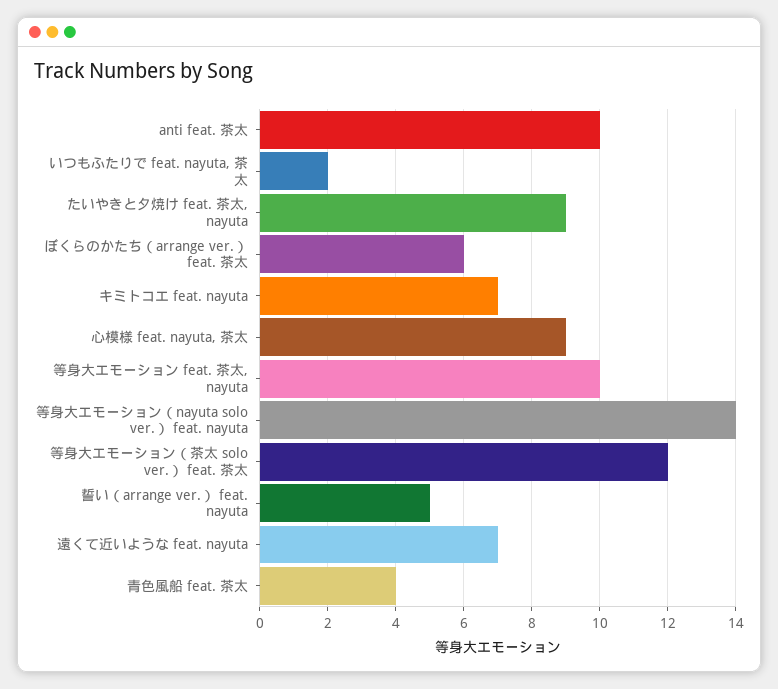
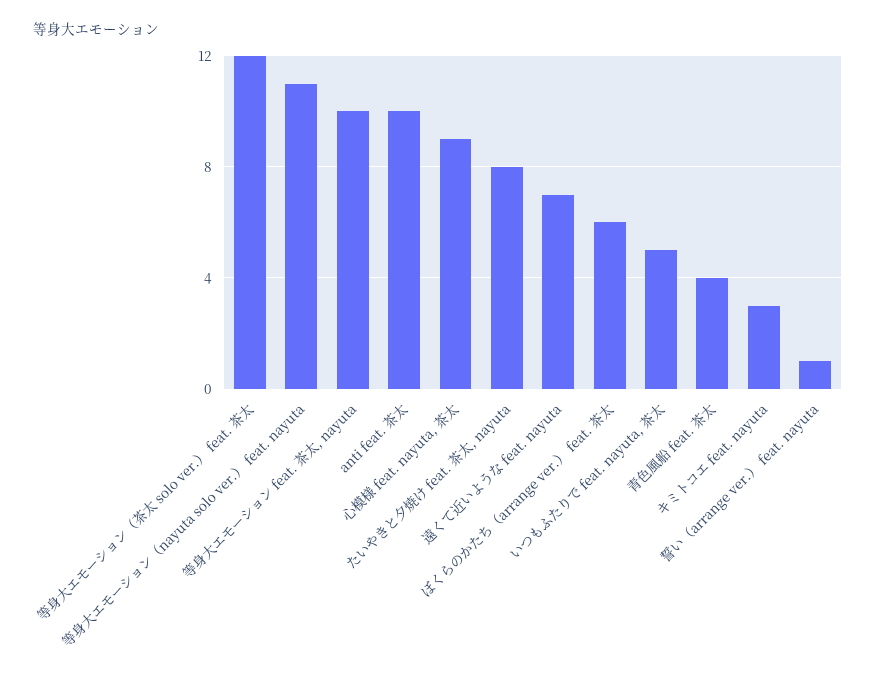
いつもふたりで feat. nayuta, 茶太: 2 -> 5
たいやきと夕焼け feat. 茶太, nayuta: 9 -> 8
キミトコエ feat. nayuta: 7 -> 3
等身大エモーション（nayuta solo ver.） feat. nayuta: 14 -> 11
誓い（arrange ver.） feat. nayuta: 5 -> 1

